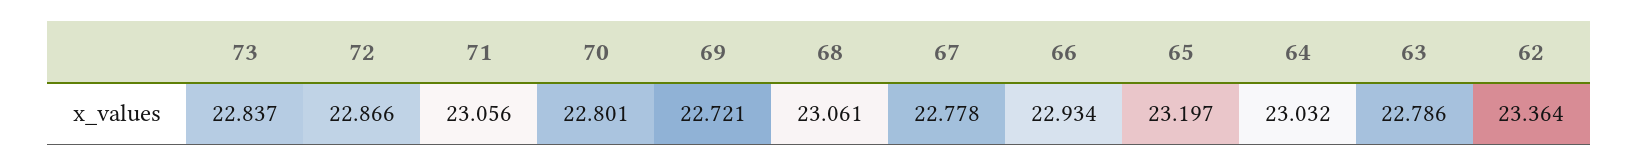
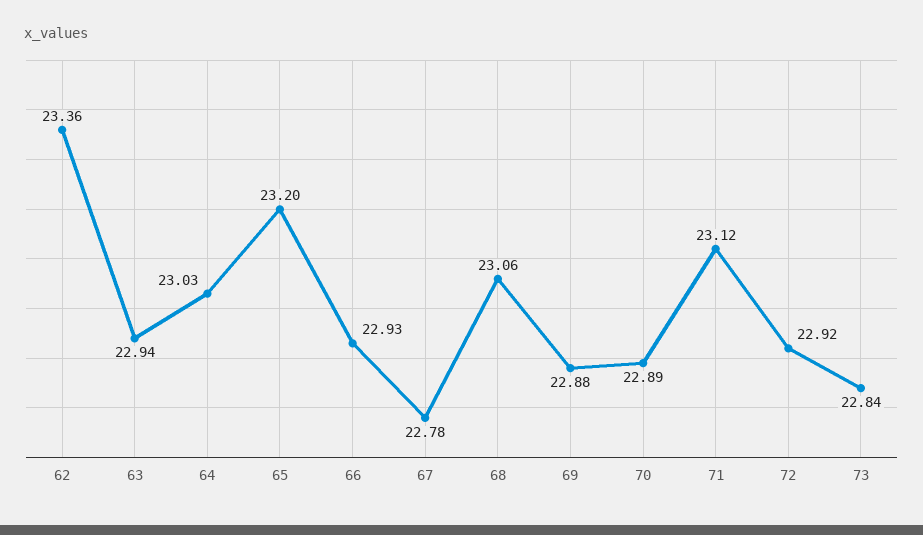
72: 22.866 -> 22.92
71: 23.056 -> 23.12
70: 22.801 -> 22.89
69: 22.721 -> 22.88
63: 22.786 -> 22.94

